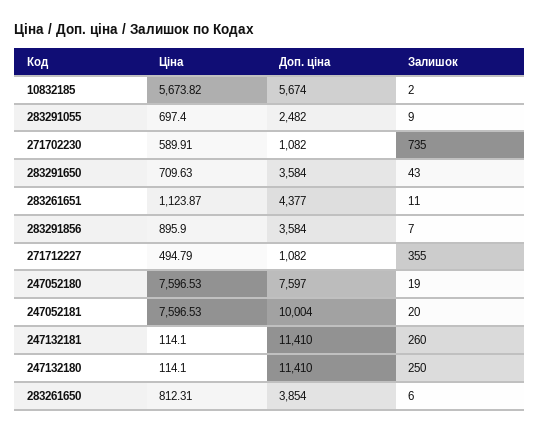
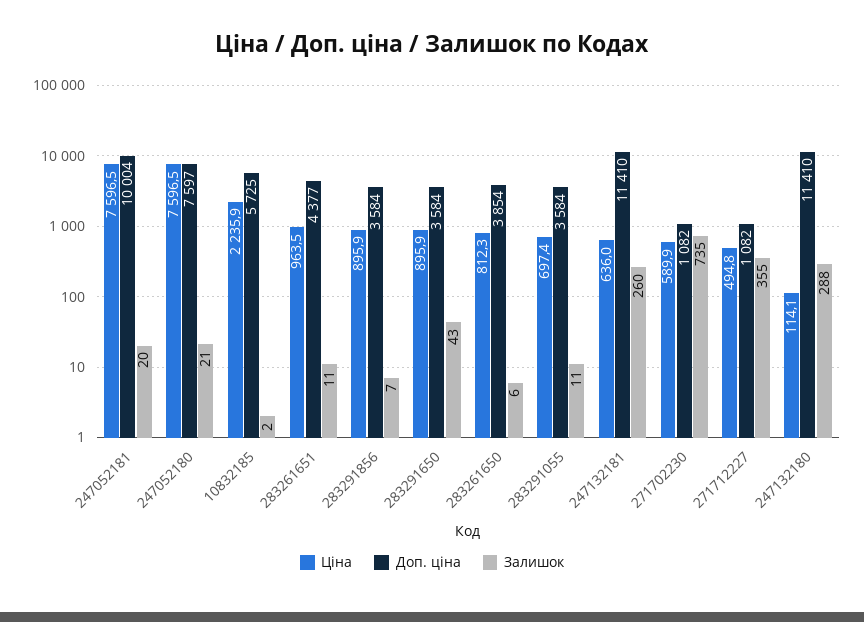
Ціна, 10832185: 5673.82 -> 2235.9
Доп. ціна, 10832185: 5674 -> 5725
Доп. ціна, 283291055: 2482 -> 3584
Залишок, 283291055: 9 -> 11
Ціна, 283291650: 709.63 -> 895.9
Ціна, 283261651: 1123.87 -> 963.5
Залишок, 247052180: 19 -> 21
Ціна, 247132181: 114.1 -> 636
Залишок, 247132180: 250 -> 288

